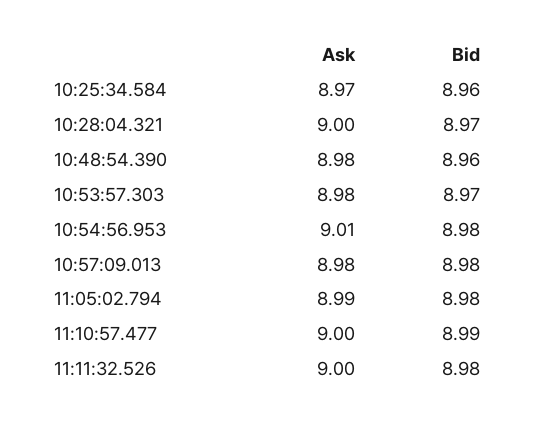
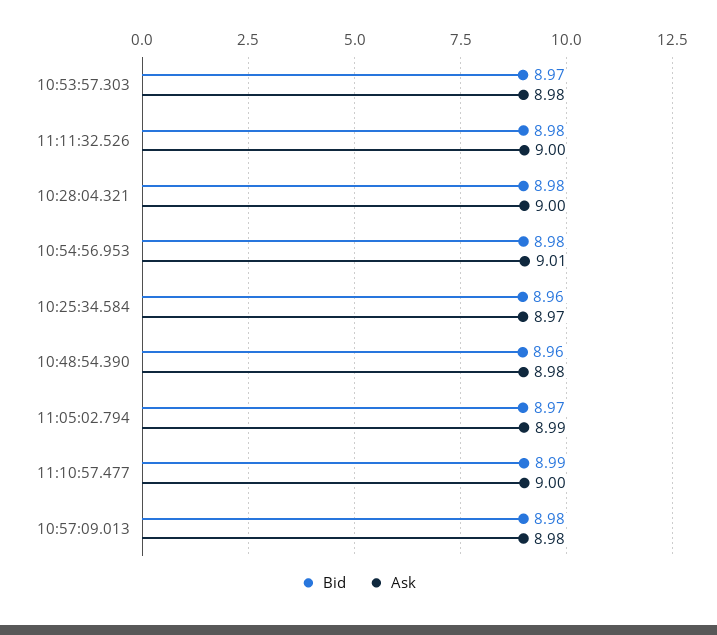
Bid, 10:28:04.321: 8.97 -> 8.98
Bid, 11:05:02.794: 8.98 -> 8.97

